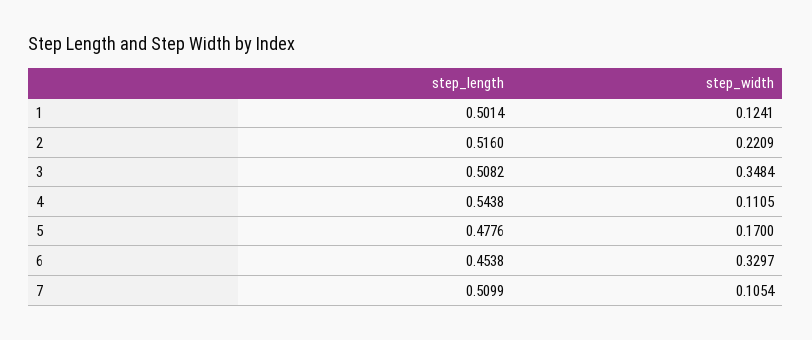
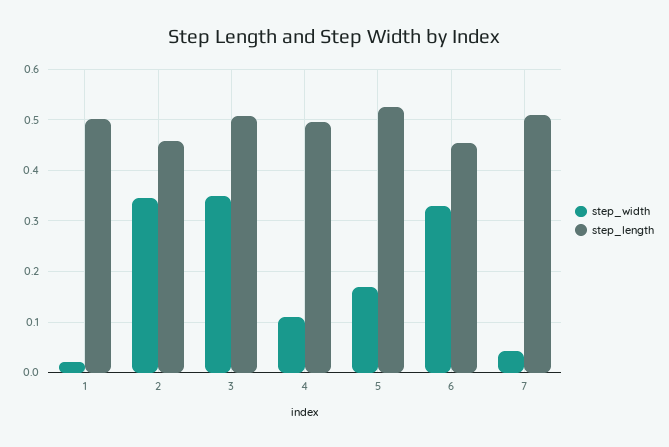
step_width, 1: 0.1241 -> 0.02
step_length, 2: 0.516 -> 0.46
step_width, 2: 0.2209 -> 0.34
step_length, 4: 0.5438 -> 0.5
step_length, 5: 0.4776 -> 0.52
step_width, 7: 0.1054 -> 0.04

